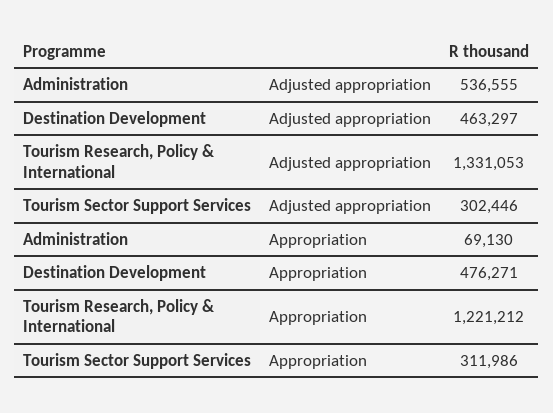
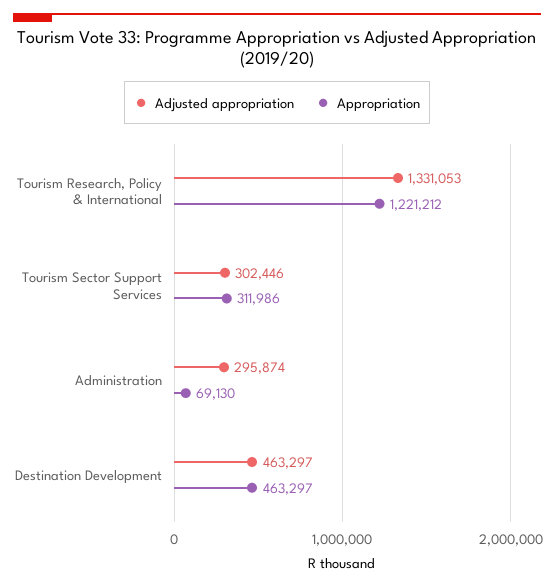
Adjusted appropriation, Administration: 536555 -> 295874
Appropriation, Destination Development: 476271 -> 463297

